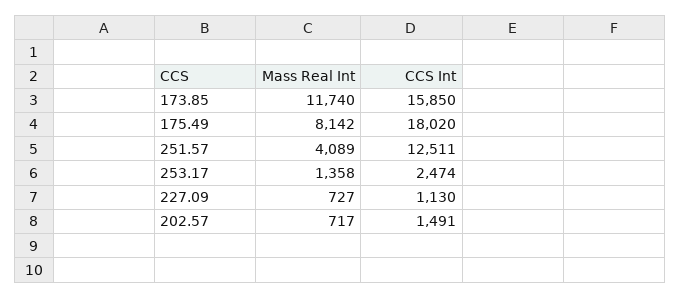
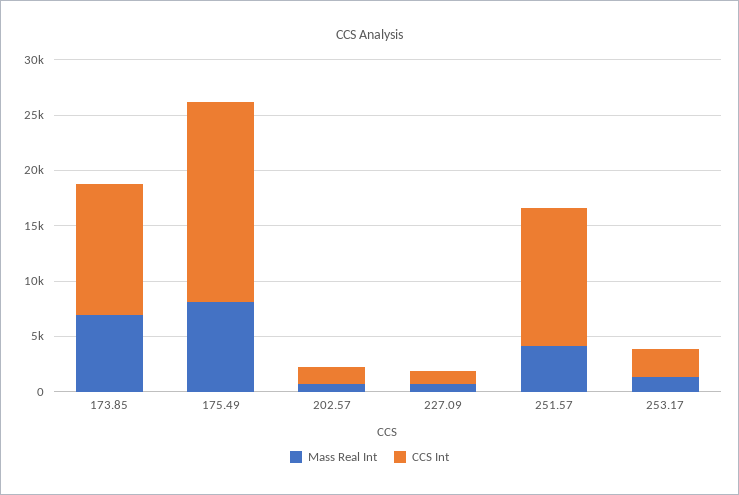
Mass Real Int, 173.85: 11740 -> 7000
CCS Int, 173.85: 15850 -> 12000

